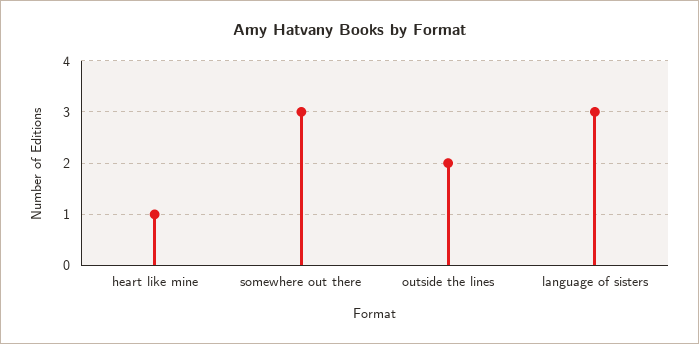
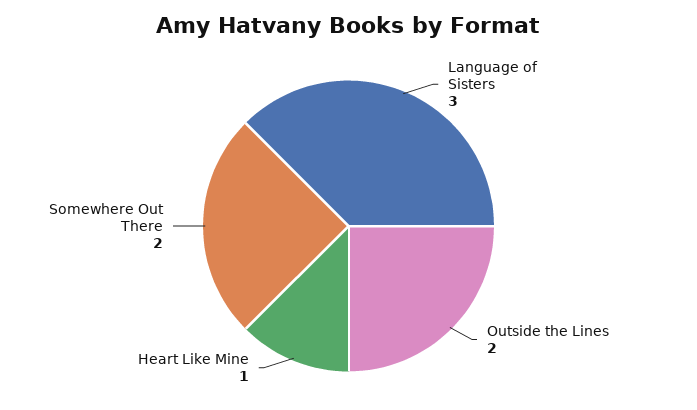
somewhere out there: 3 -> 2

